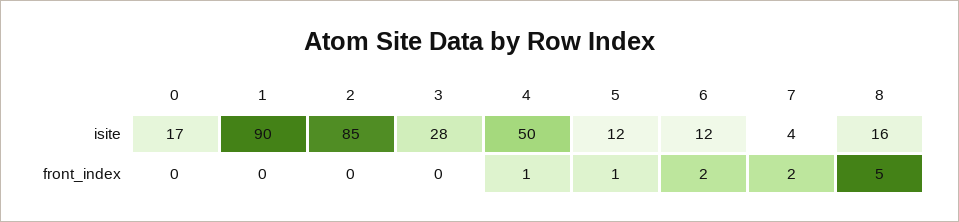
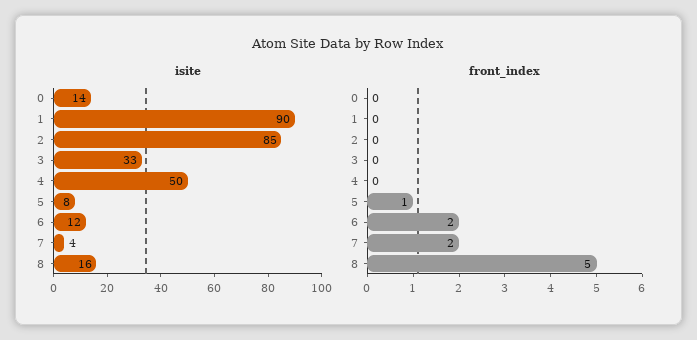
isite, 0: 17 -> 14
isite, 3: 28 -> 33
isite, 5: 12 -> 8
front_index, 4: 1 -> 0

